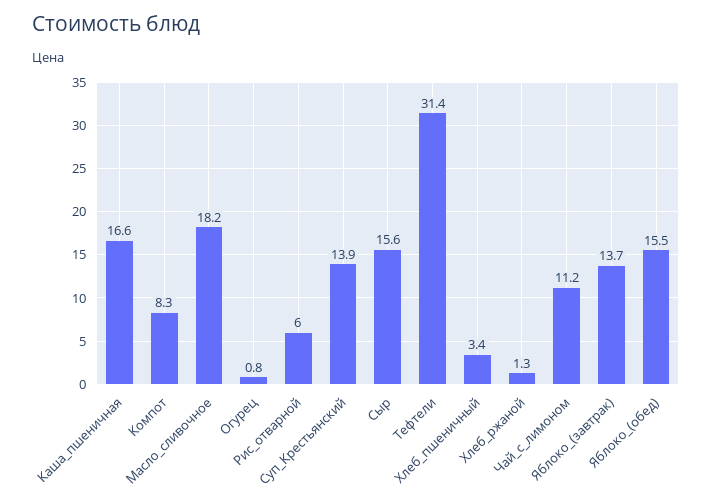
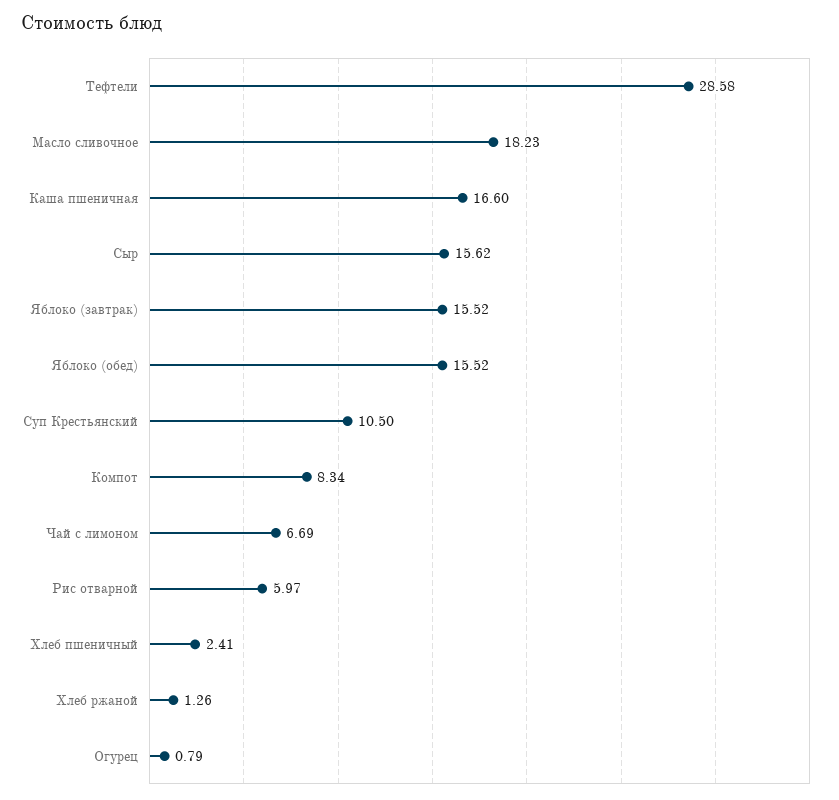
Суп_Крестьянский: 13.9 -> 10.5
Тефтели: 31.4 -> 28.58
Хлеб_пшеничный: 3.4 -> 2.41
Чай_с_лимоном: 11.2 -> 6.69
Яблоко_(завтрак): 13.7 -> 15.52

